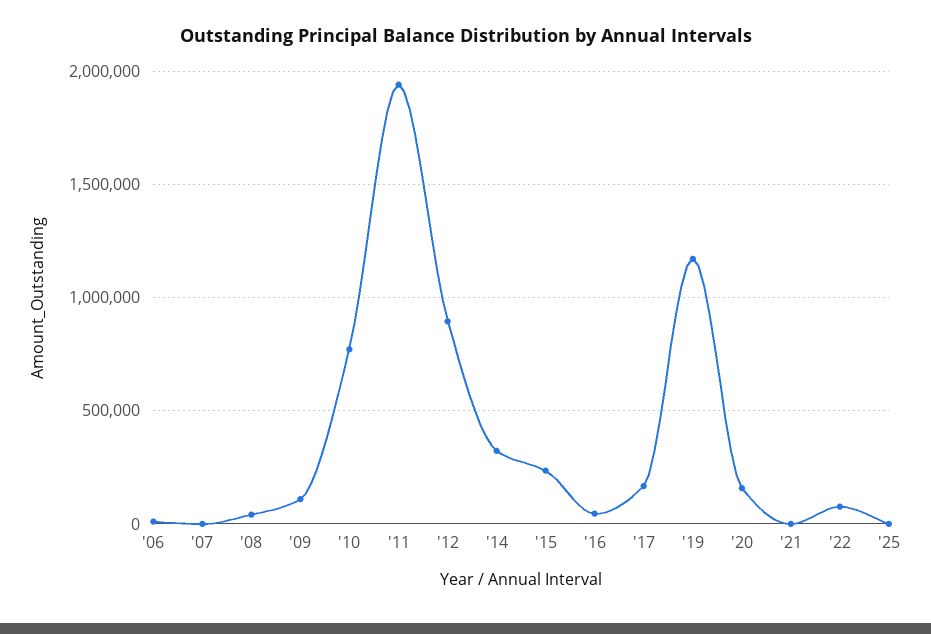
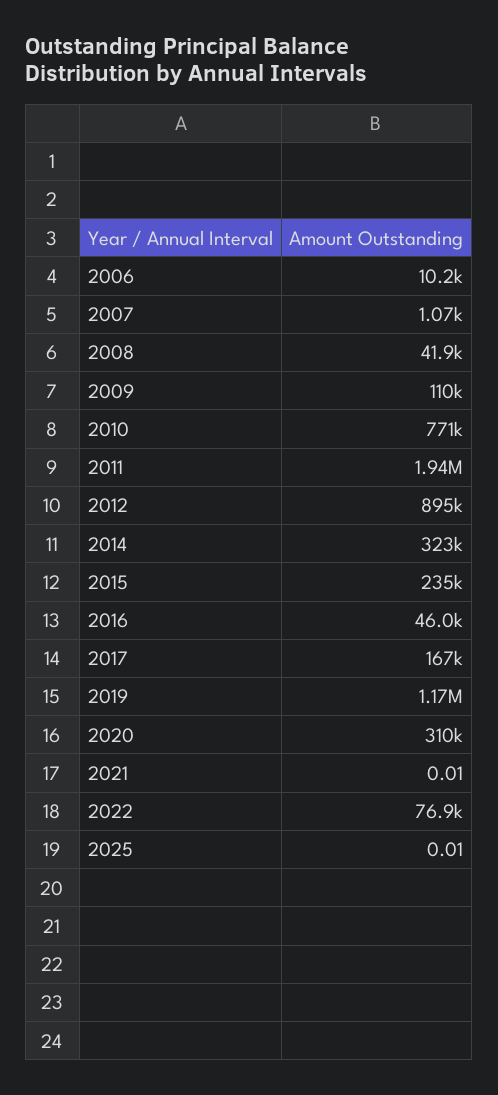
'20: 150000 -> 310000

